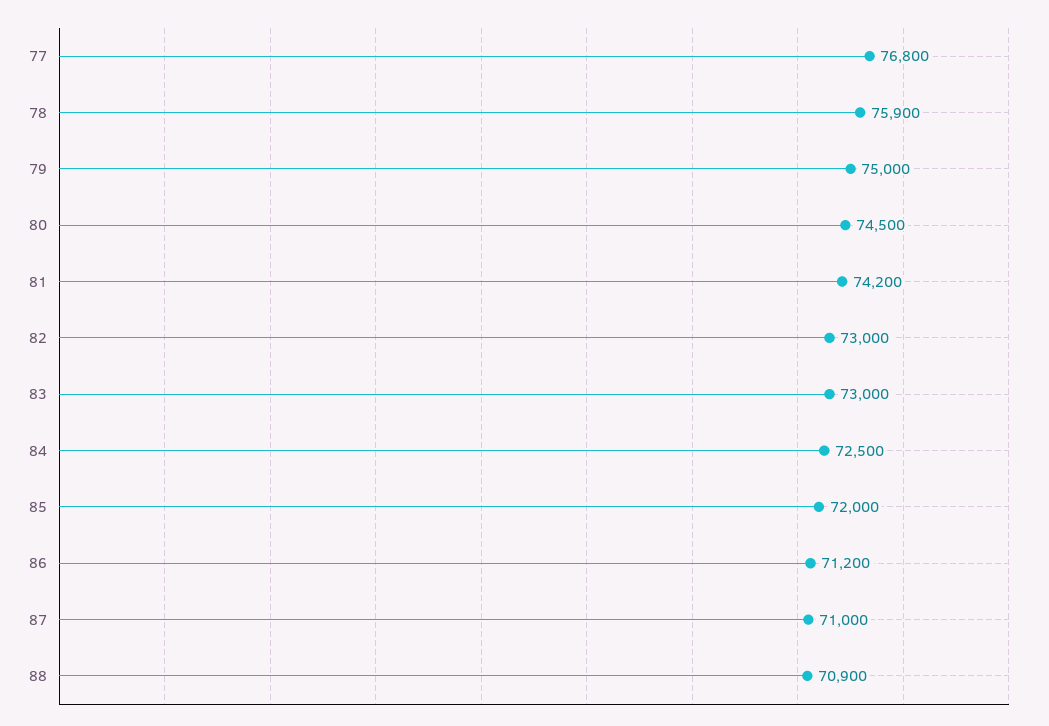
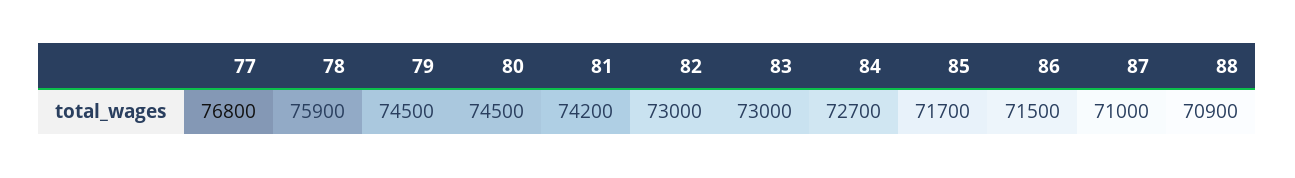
79: 75000 -> 74500
84: 72500 -> 72700
85: 72000 -> 71700
86: 71200 -> 71500

